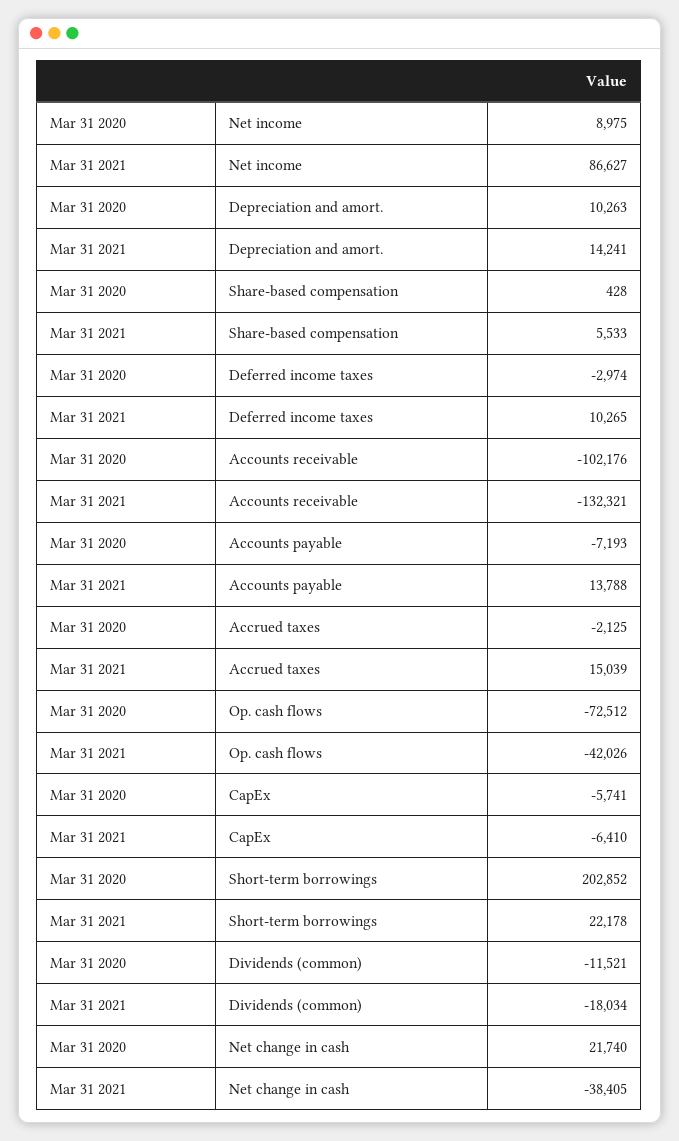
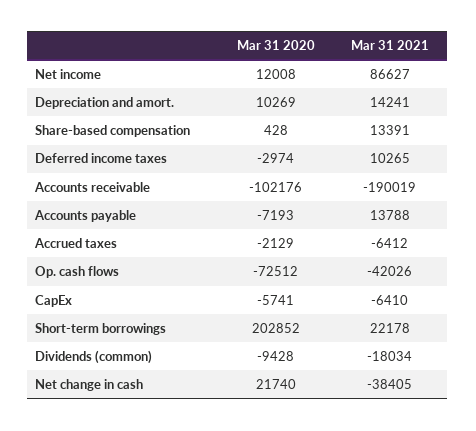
Mar 31 2020, Net income: 8975 -> 12008
Mar 31 2020, Depreciation and amort.: 10263 -> 10269
Mar 31 2021, Share-based compensation: 5533 -> 13391
Mar 31 2021, Accounts receivable: -132321 -> -190019
Mar 31 2020, Accrued taxes: -2125 -> -2129
Mar 31 2021, Accrued taxes: 15039 -> -6412
Mar 31 2020, Dividends (common): -11521 -> -9428

